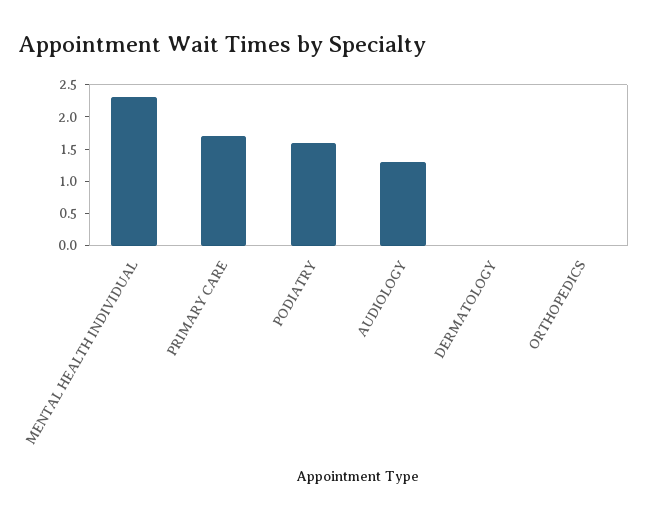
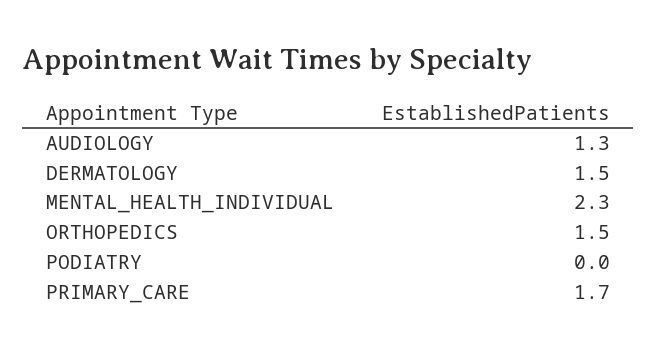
PODIATRY: 1.5 -> 0
DERMATOLOGY: 0 -> 1.5
ORTHOPEDICS: 0 -> 1.5

